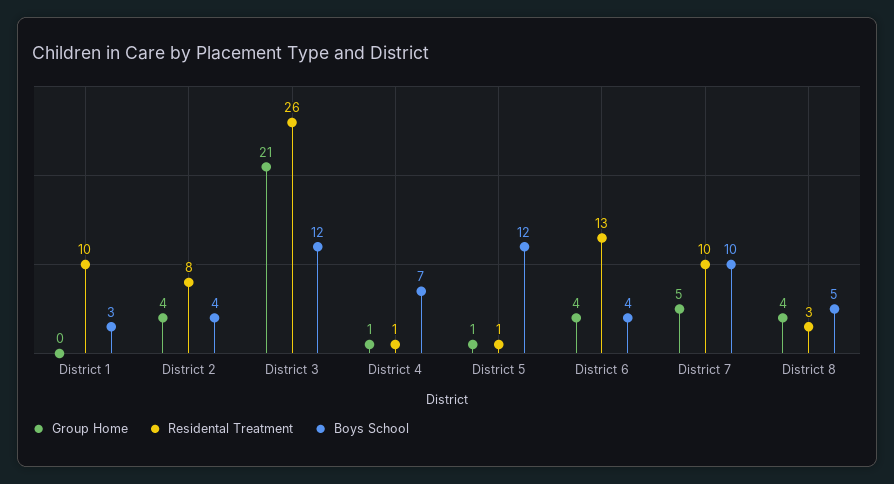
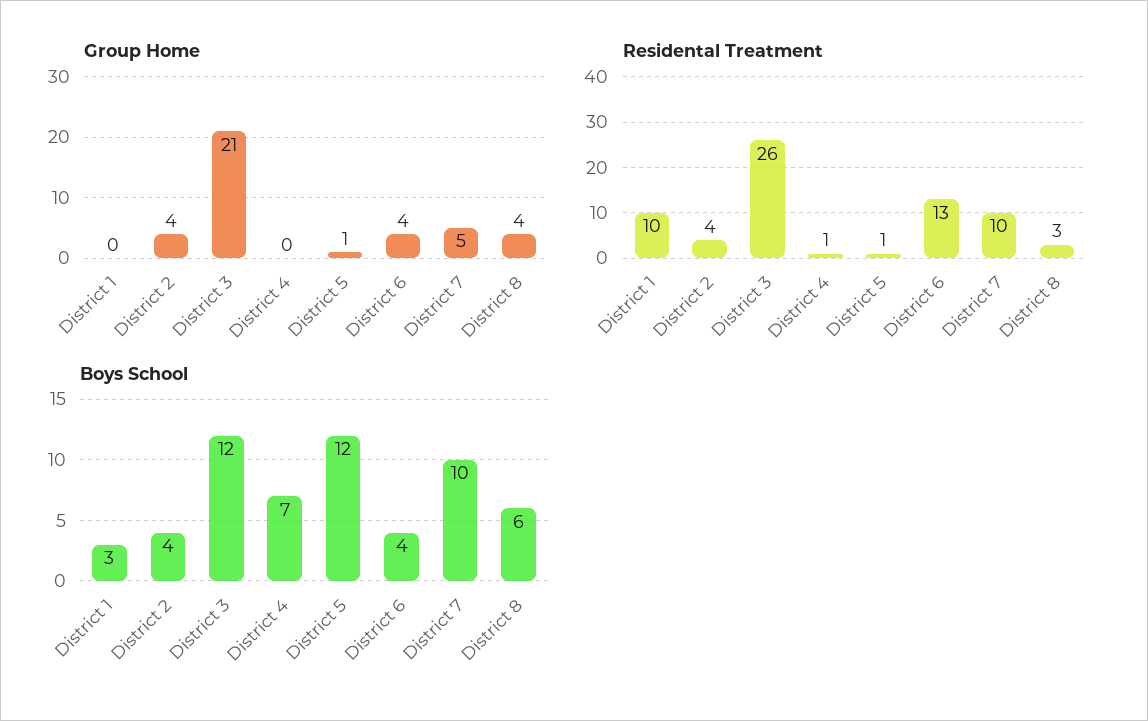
Residental Treatment, District 2: 8 -> 4
Group Home, District 4: 1 -> 0
Boys School, District 8: 5 -> 6

